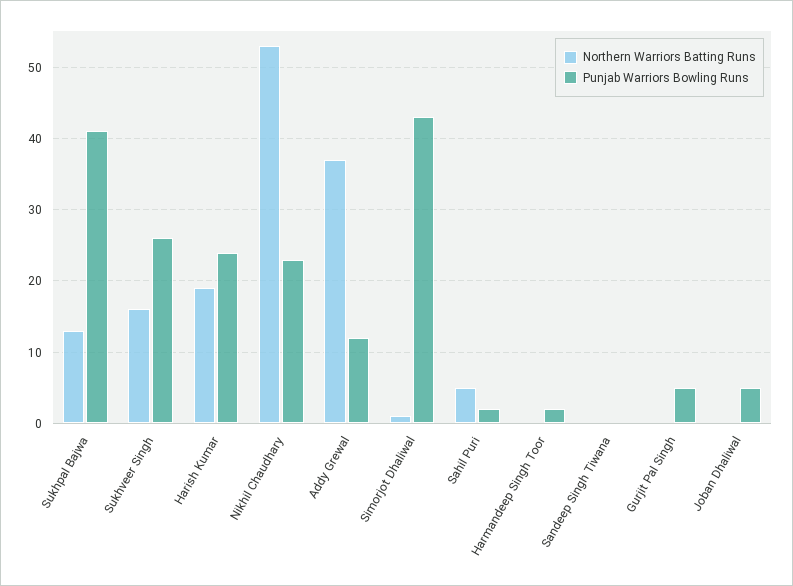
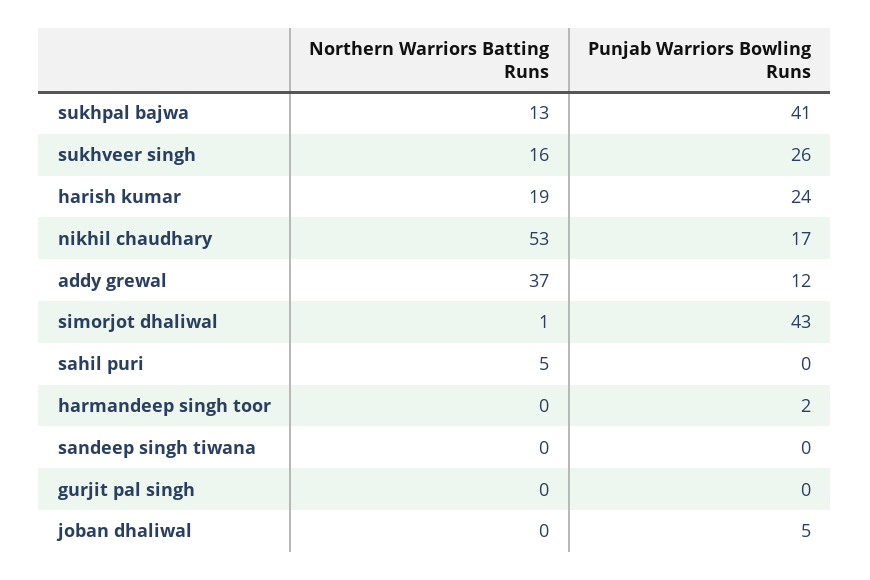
Punjab Warriors Bowling Runs, Nikhil Chaudhary: 23 -> 17
Punjab Warriors Bowling Runs, Sahil Puri: 2 -> 0
Punjab Warriors Bowling Runs, Gurjit Pal Singh: 5 -> 0

